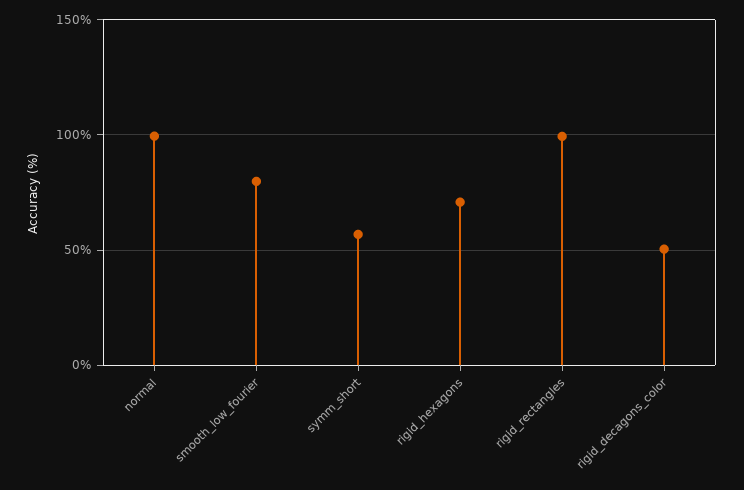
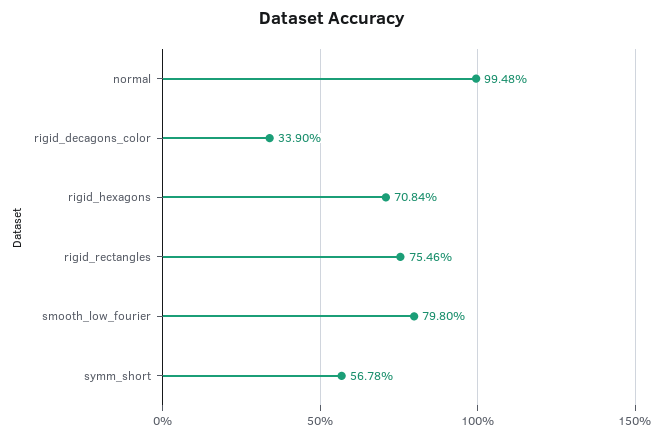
rigid_rectangles: 100 -> 75.46
rigid_decagons_color: 50 -> 33.9

